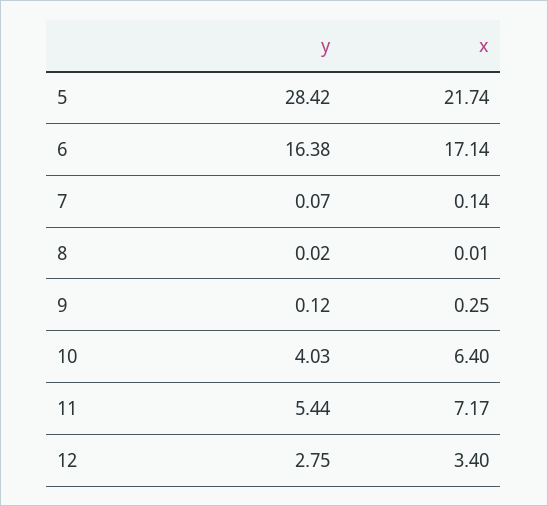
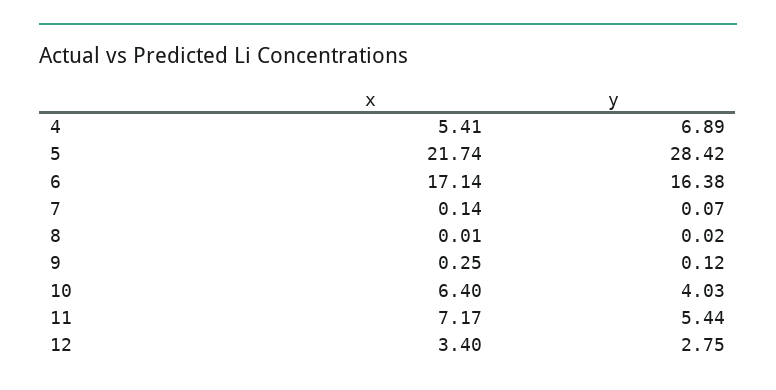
x, 4: none -> 5.41
y, 4: none -> 6.89

